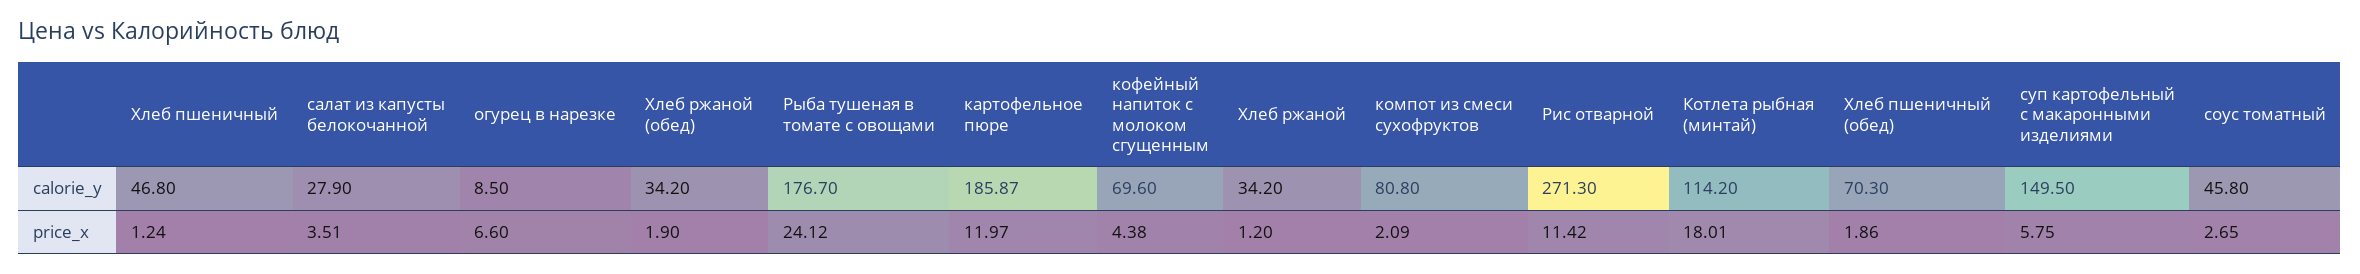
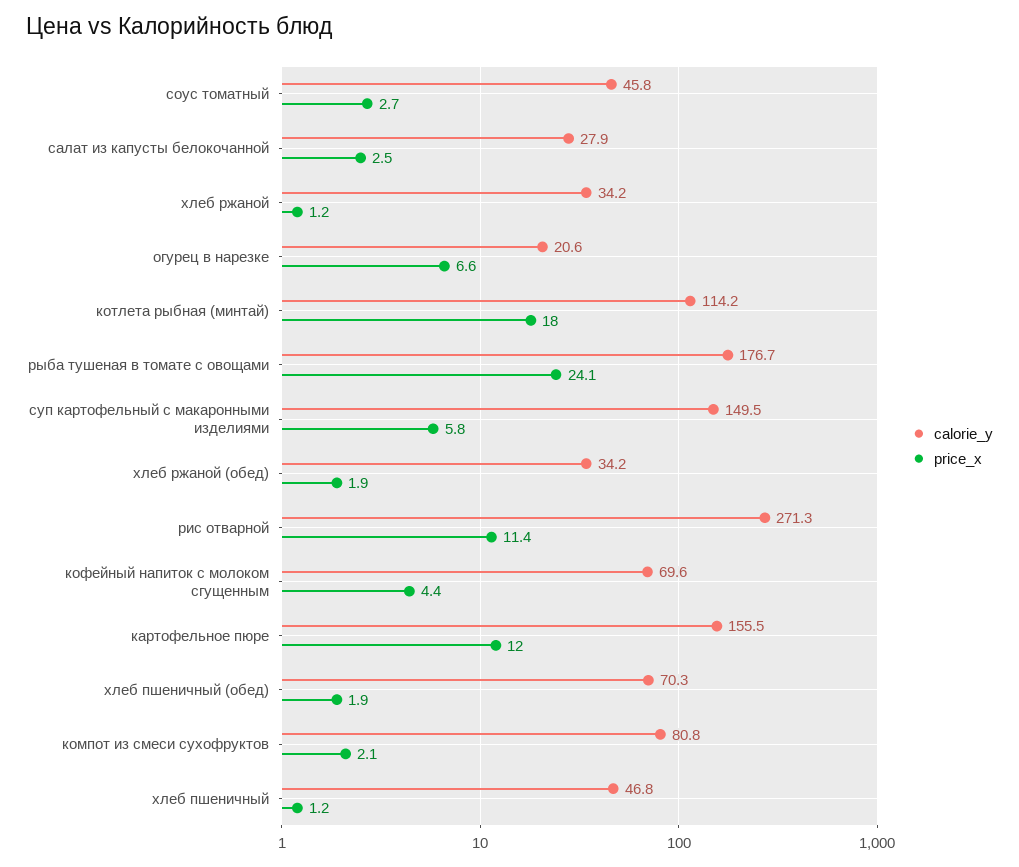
calorie_y, огурец в нарезке: 8.5 -> 20.6
calorie_y, картофельное пюре: 185.87 -> 155.5
price_x, салат из капусты белокочанной: 3.51 -> 2.5

